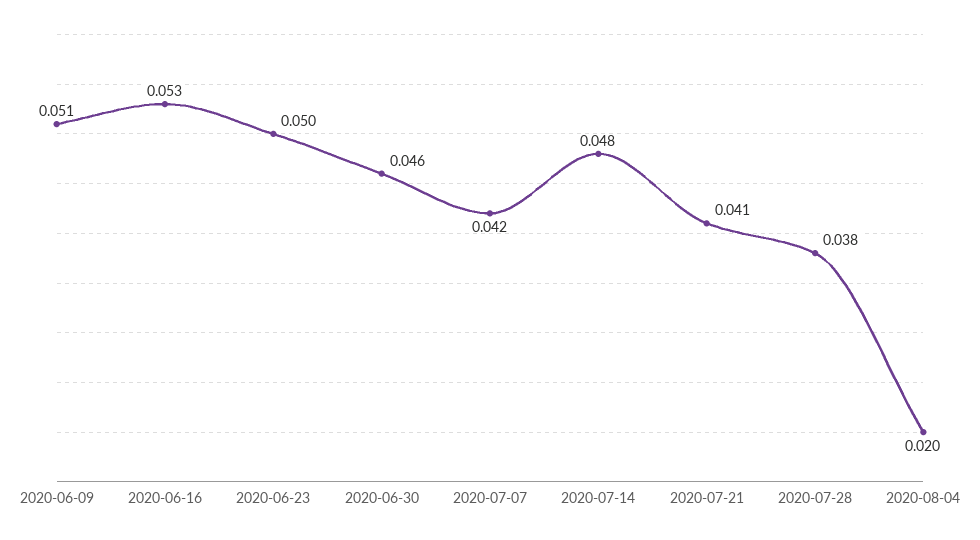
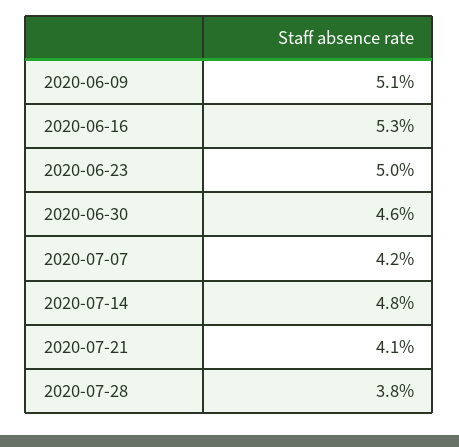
2020-08-04: 0.02 -> none

